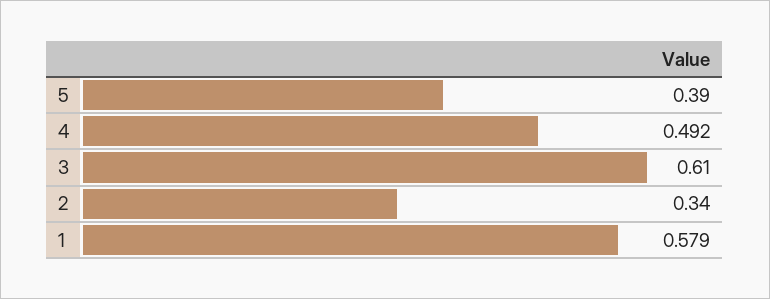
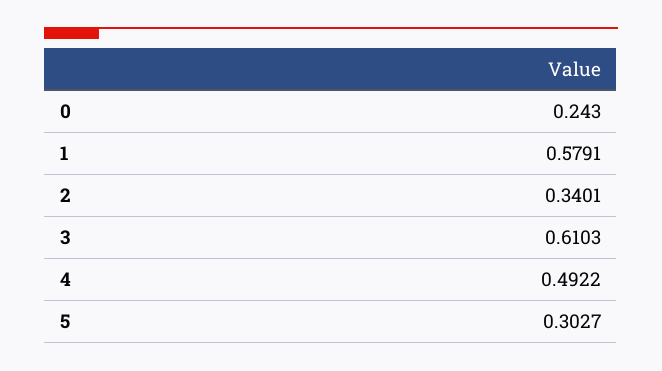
5: 0.39 -> 0.3027
0: none -> 0.243

